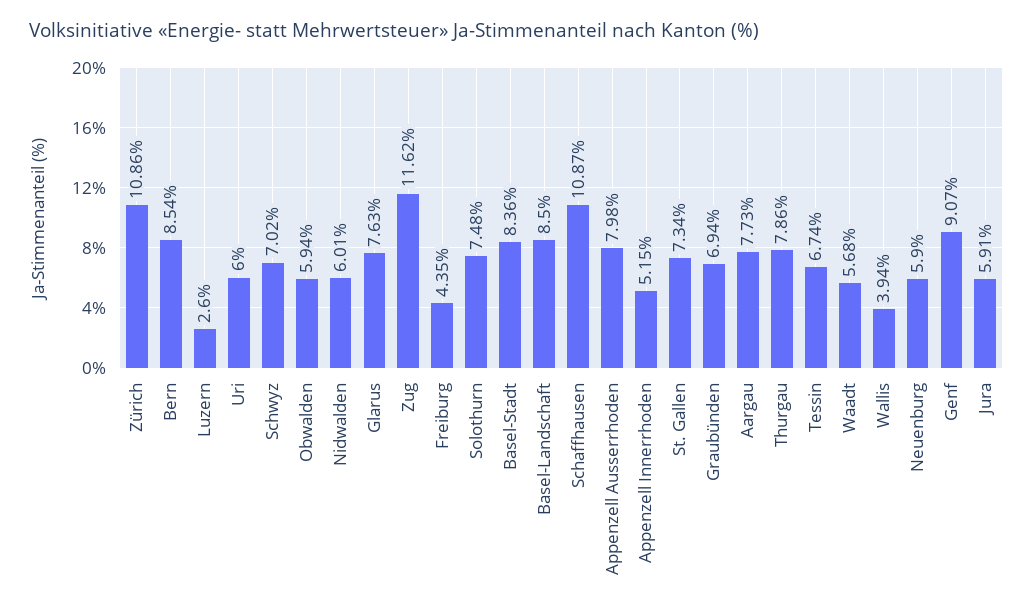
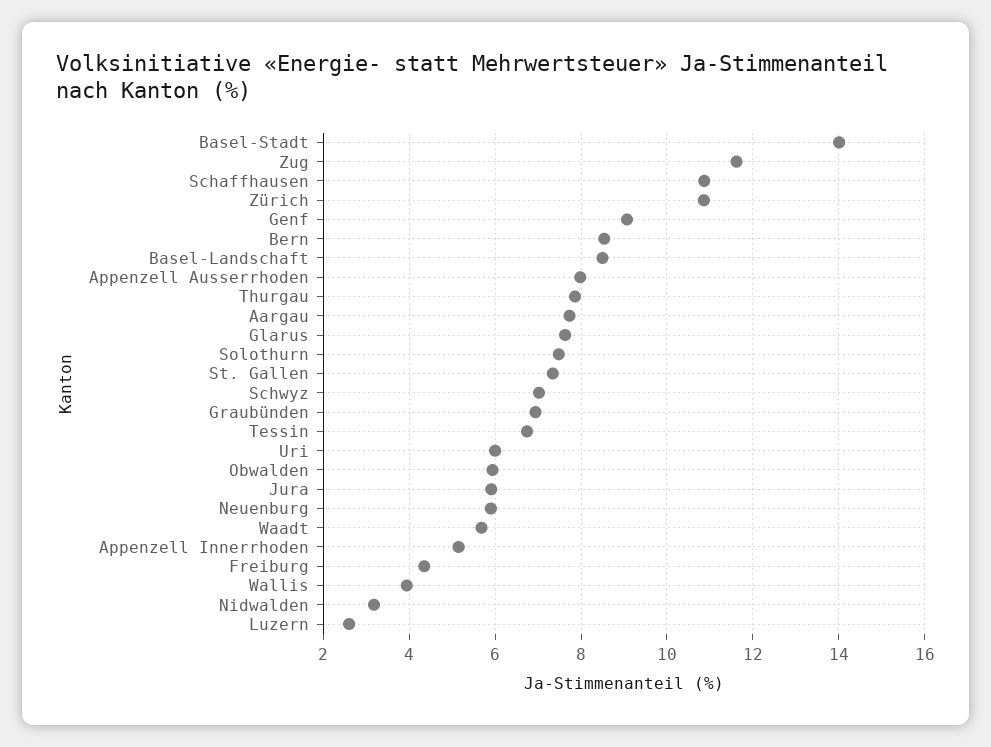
Nidwalden: 6.01 -> 3.2
Basel-Stadt: 8.36 -> 14

